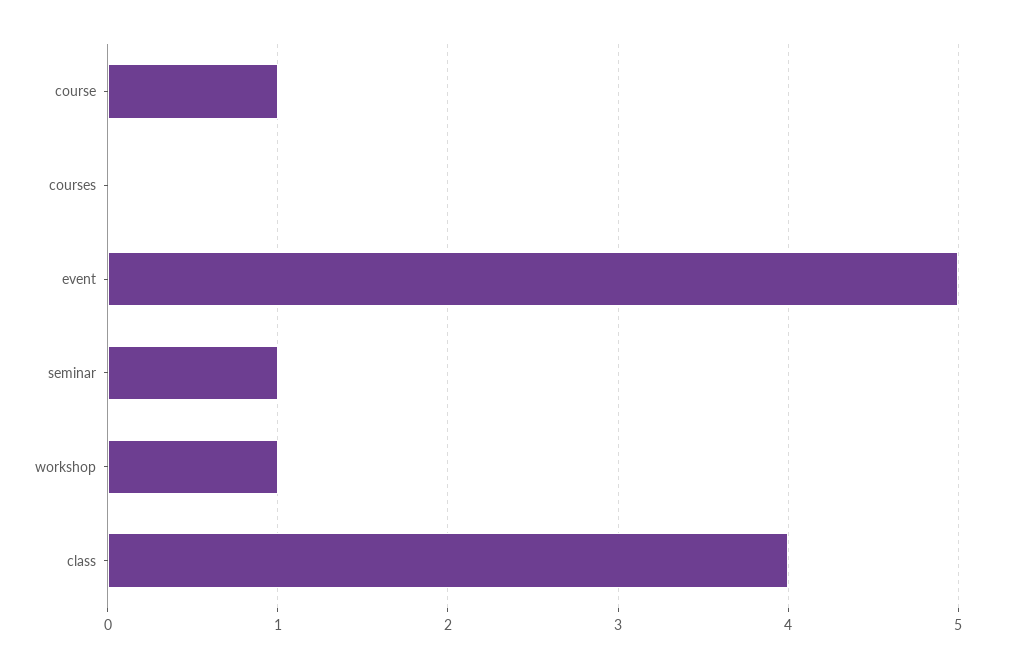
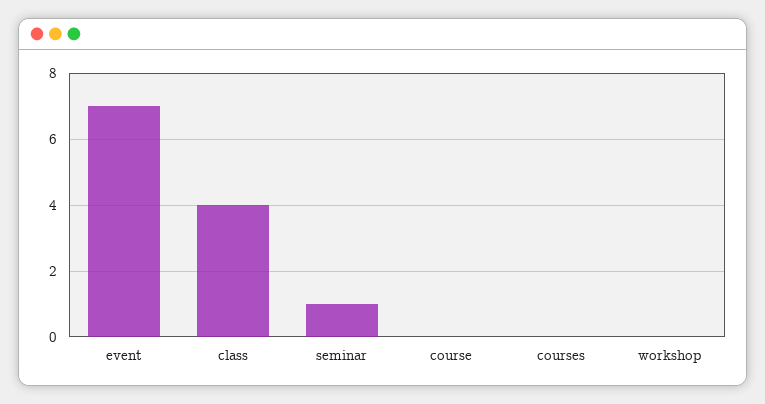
course: 1 -> 0
event: 5 -> 7
workshop: 1 -> 0

